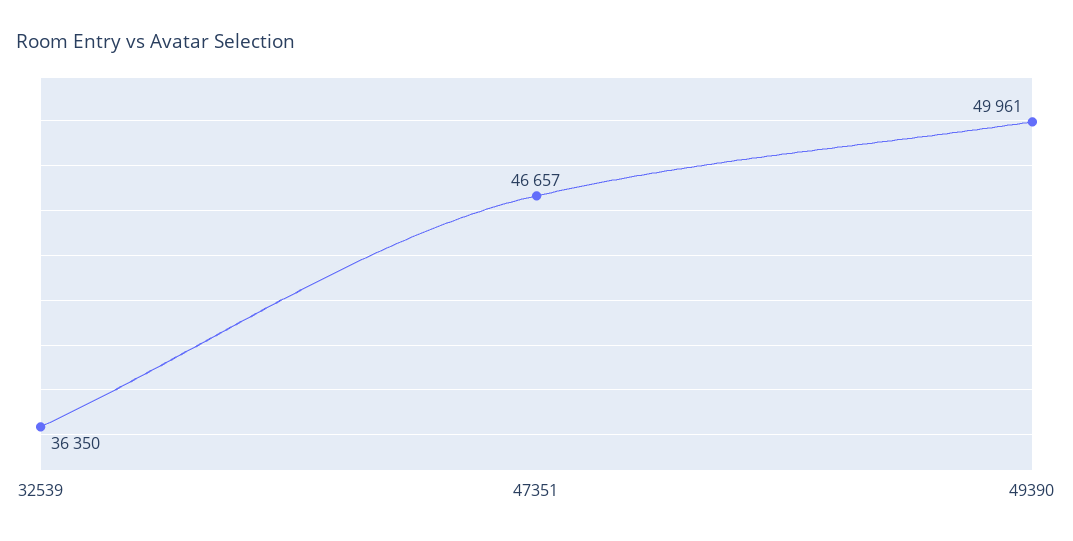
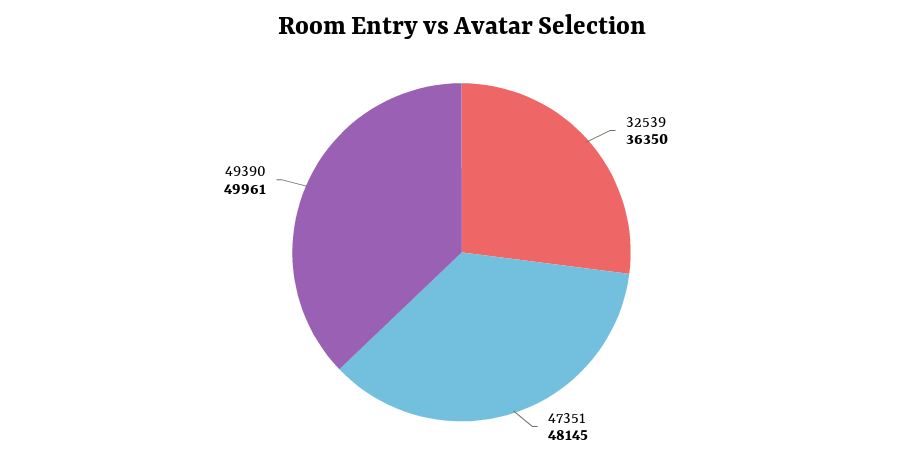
47351: 46657 -> 48145

